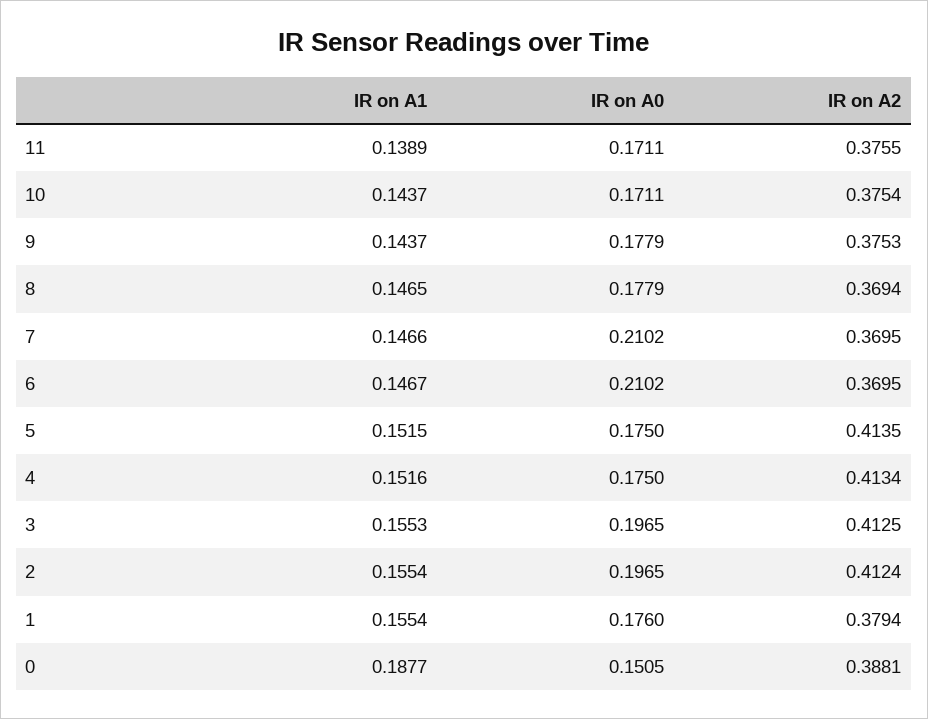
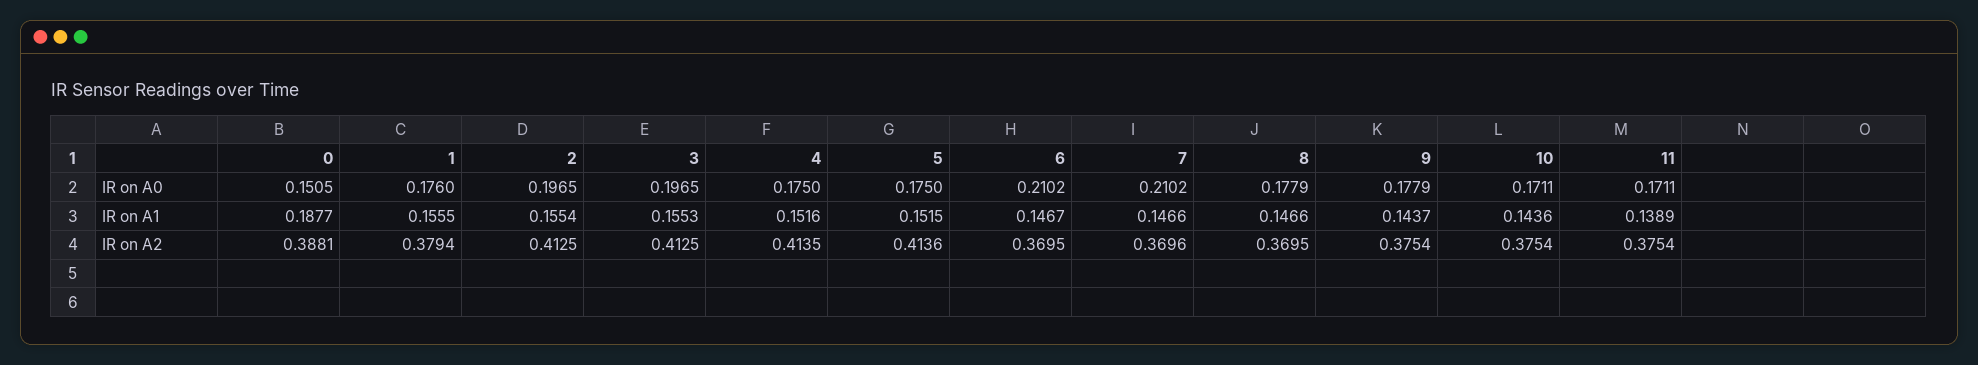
IR on A2, 11: 0.3755 -> 0.3754
IR on A1, 10: 0.1437 -> 0.1436
IR on A2, 9: 0.3753 -> 0.3754
IR on A1, 8: 0.1465 -> 0.1466
IR on A2, 8: 0.3694 -> 0.3695
IR on A2, 7: 0.3695 -> 0.3696
IR on A2, 5: 0.4135 -> 0.4136
IR on A2, 4: 0.4134 -> 0.4135
IR on A2, 2: 0.4124 -> 0.4125
IR on A1, 1: 0.1554 -> 0.1555

